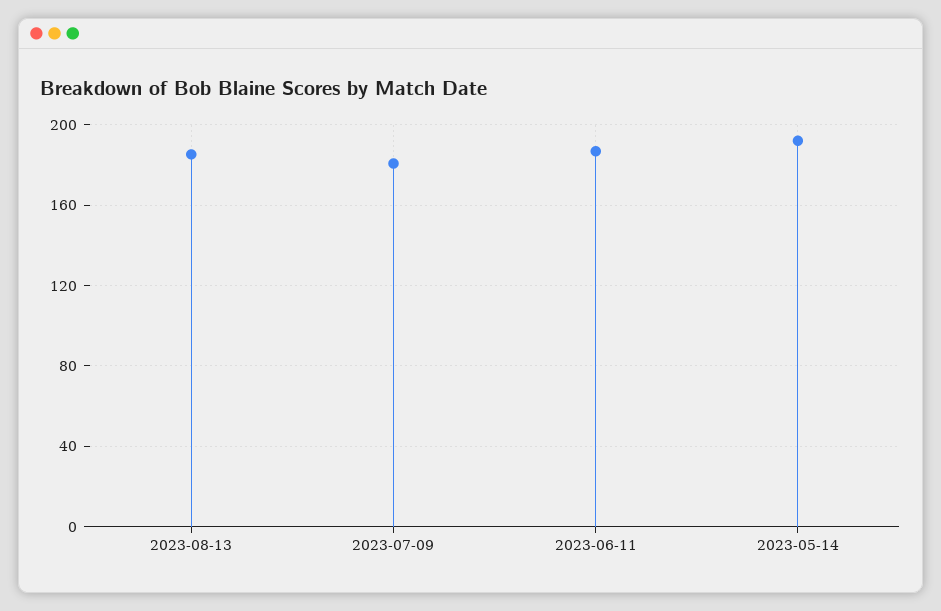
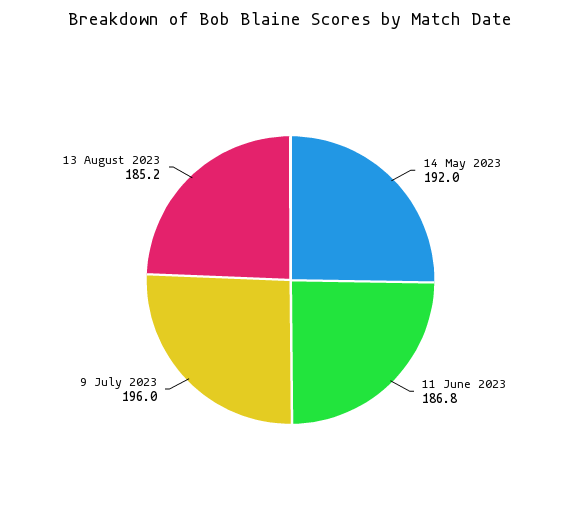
2023-07-09: 180 -> 196

